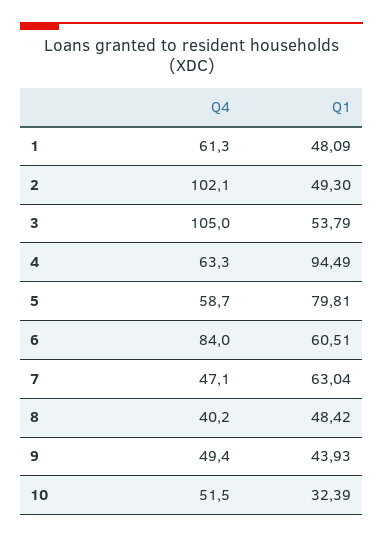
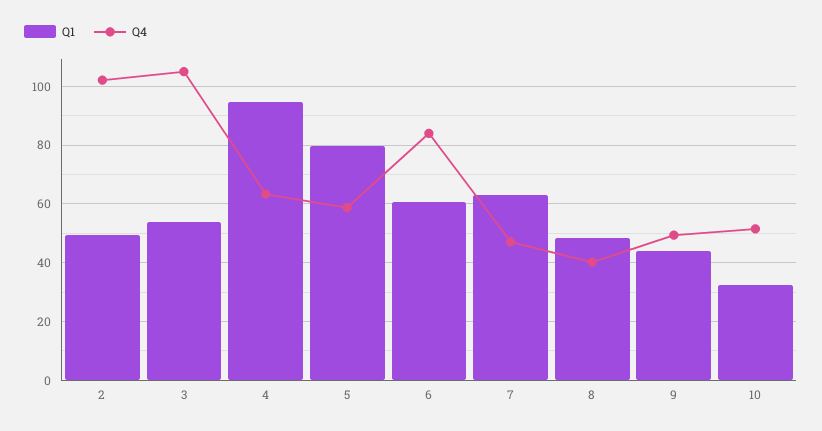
Q4, 1: 61.3 -> none
Q1, 1: 48.09 -> none

